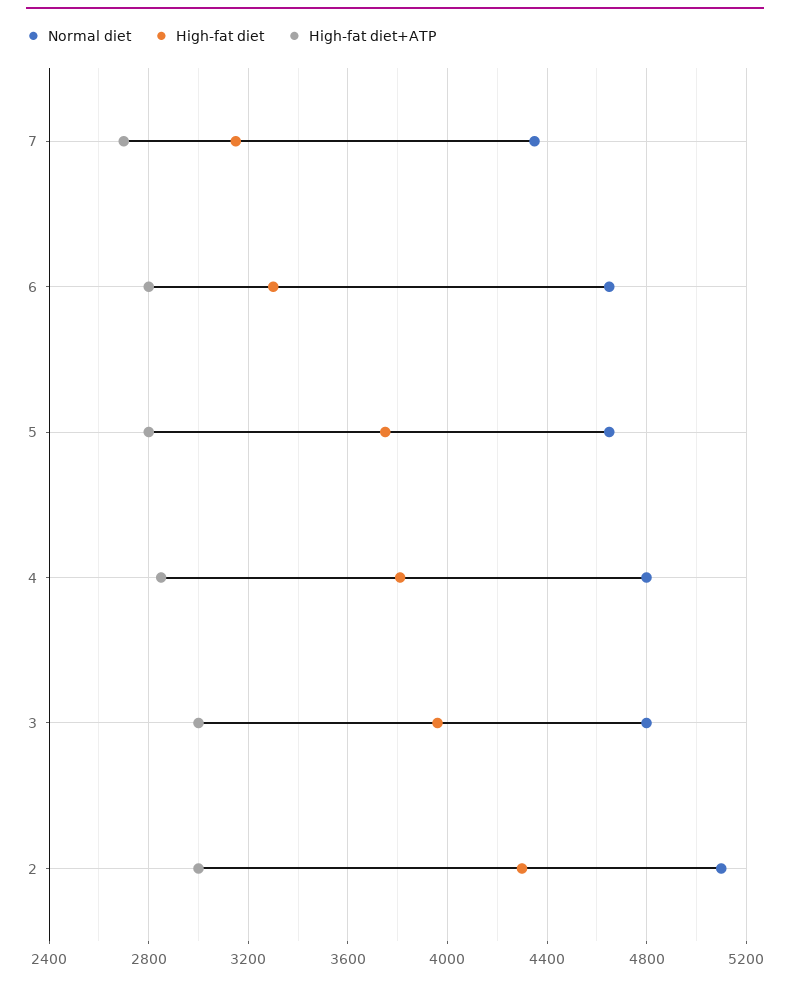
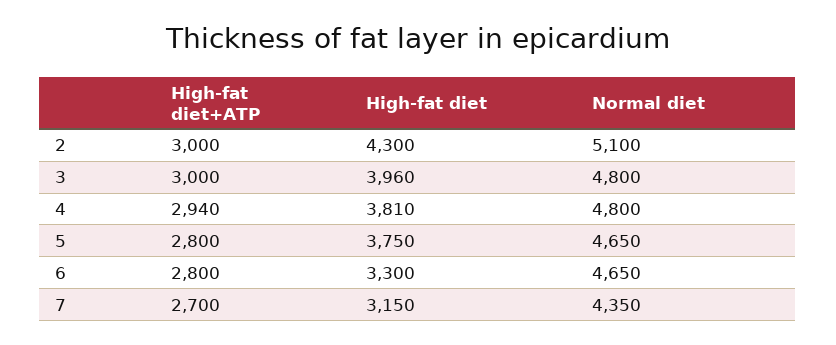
High-fat diet+ATP, 4: 2850 -> 2940

